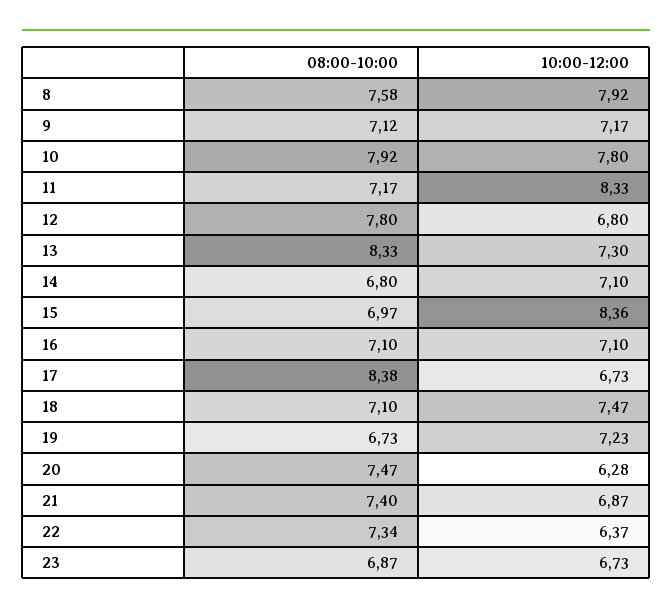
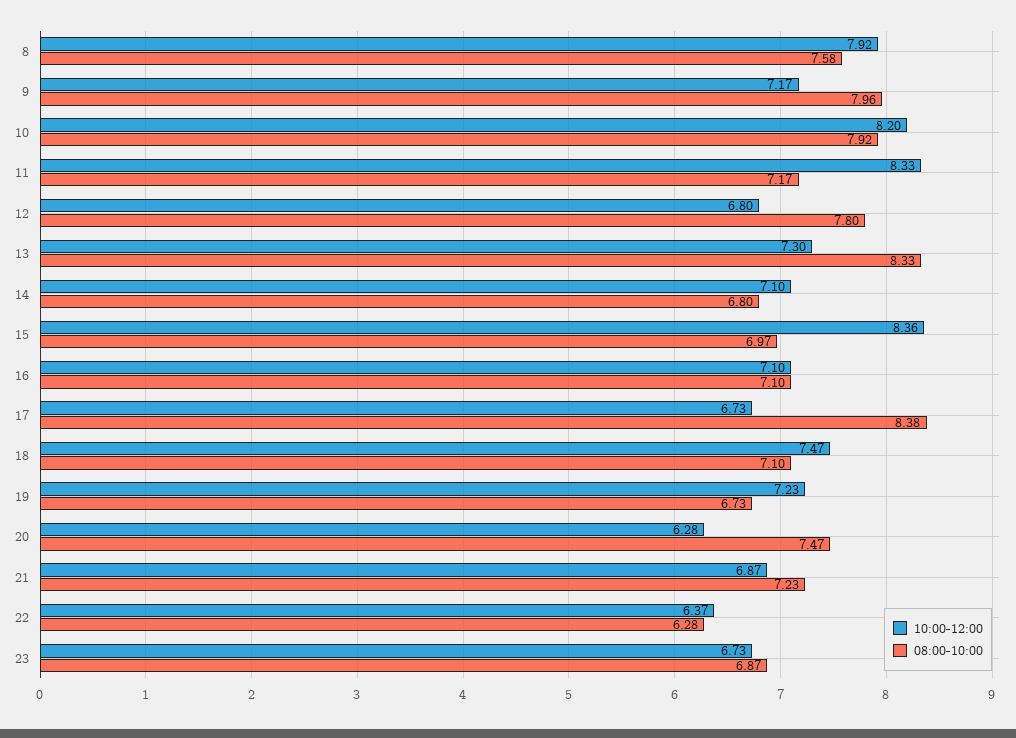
08:00-10:00, 9: 7.12 -> 7.96
10:00-12:00, 10: 7.8 -> 8.2
08:00-10:00, 21: 7.4 -> 7.23
08:00-10:00, 22: 7.34 -> 6.28

